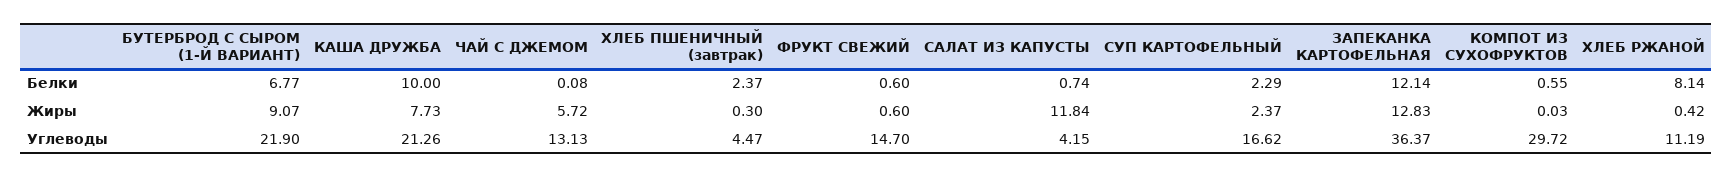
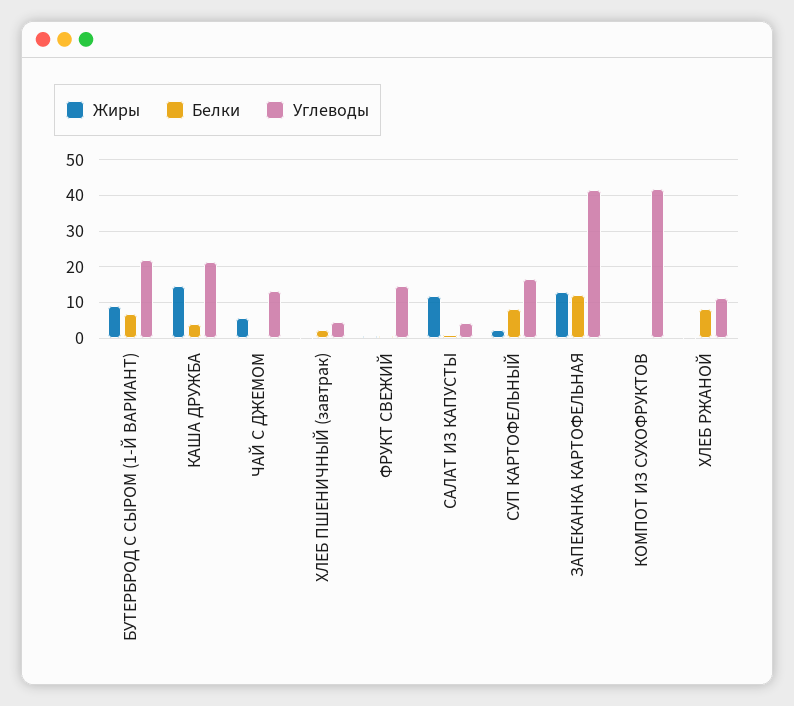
Белки, КАША ДРУЖБА: 10 -> 4
Белки, СУП КАРТОФЕЛЬНЫЙ: 2.29 -> 8
Жиры, КАША ДРУЖБА: 7.73 -> 14
Углеводы, ЗАПЕКАНКА КАРТОФЕЛЬНАЯ: 36.37 -> 42
Углеводы, КОМПОТ ИЗ СУХОФРУКТОВ: 29.72 -> 42

